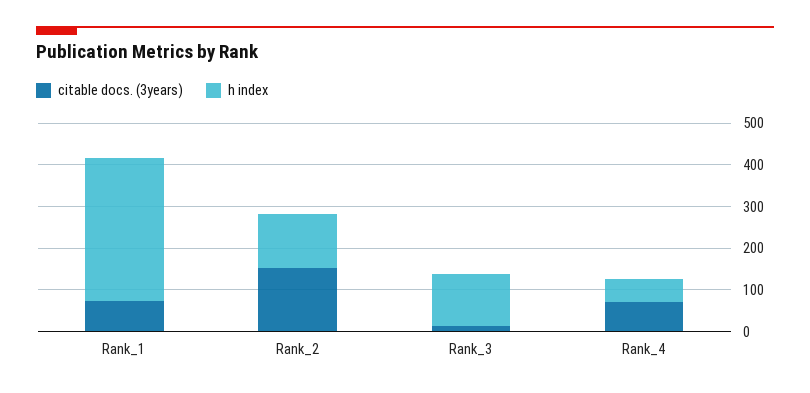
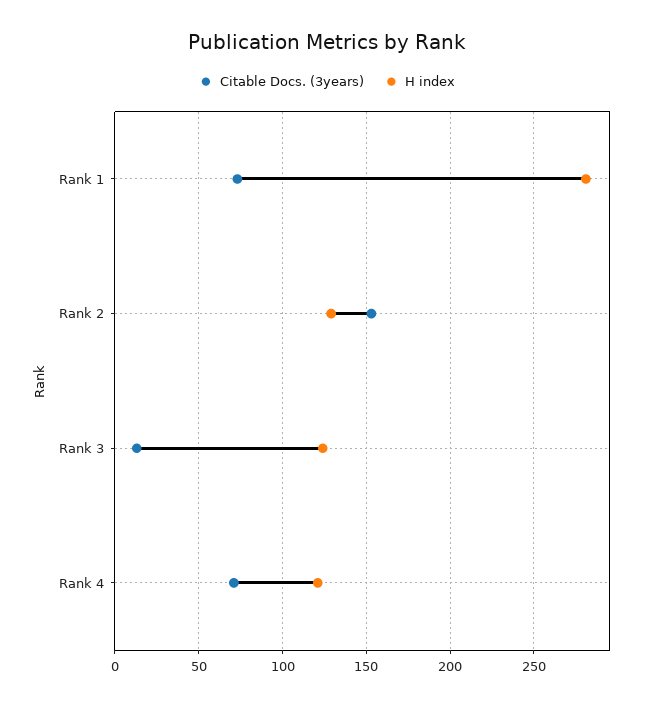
h index, Rank_1: 340 -> 280
h index, Rank_4: 60 -> 120

